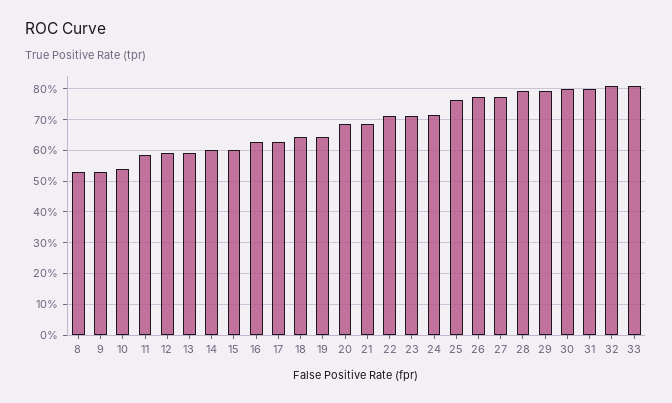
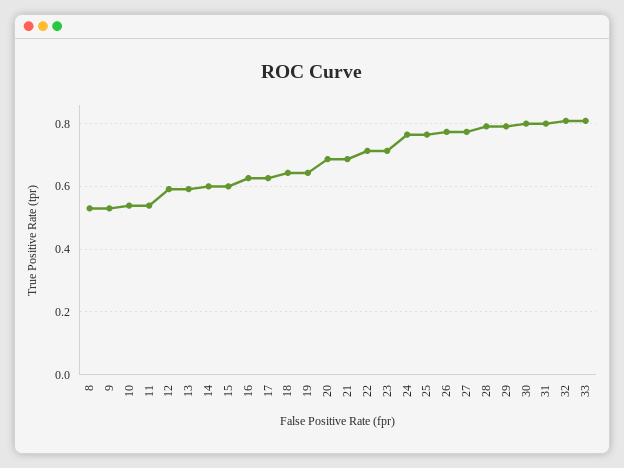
11: 0.58 -> 0.54
24: 0.72 -> 0.76

